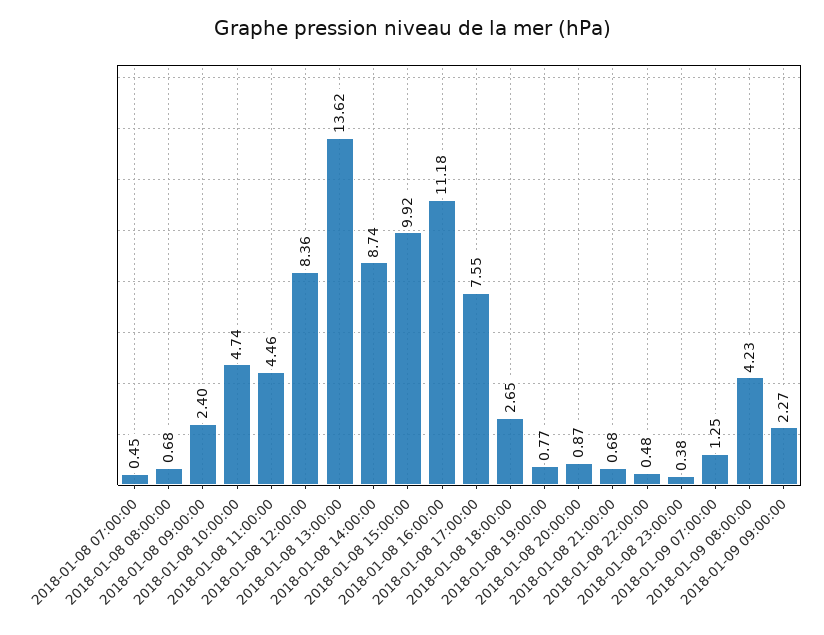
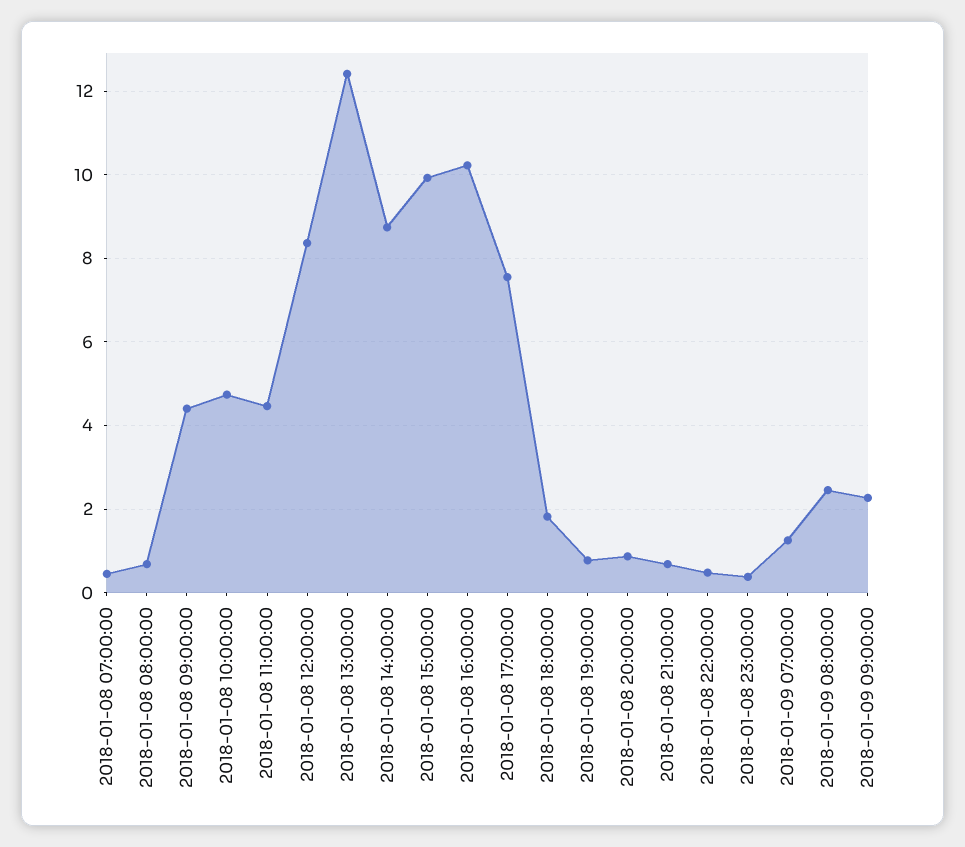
2018-01-08 09:00:00: 2.4 -> 4.4
2018-01-08 13:00:00: 13.62 -> 12.4
2018-01-08 16:00:00: 11.18 -> 10.2
2018-01-08 18:00:00: 2.65 -> 1.8
2018-01-09 08:00:00: 4.23 -> 2.4

